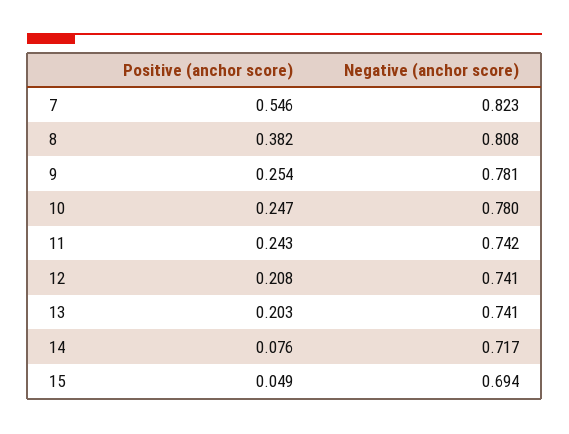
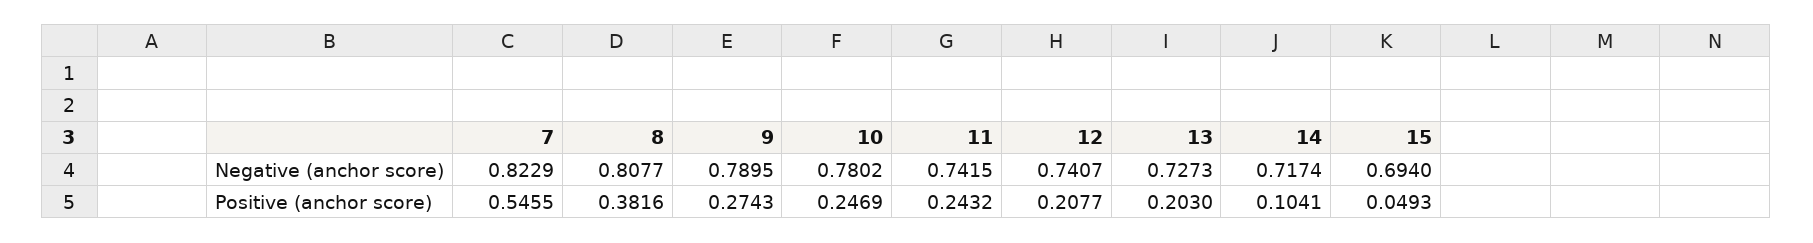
Positive (anchor score), 9: 0.254 -> 0.2743
Negative (anchor score), 9: 0.781 -> 0.7895
Negative (anchor score), 13: 0.741 -> 0.7273
Positive (anchor score), 14: 0.076 -> 0.1041

